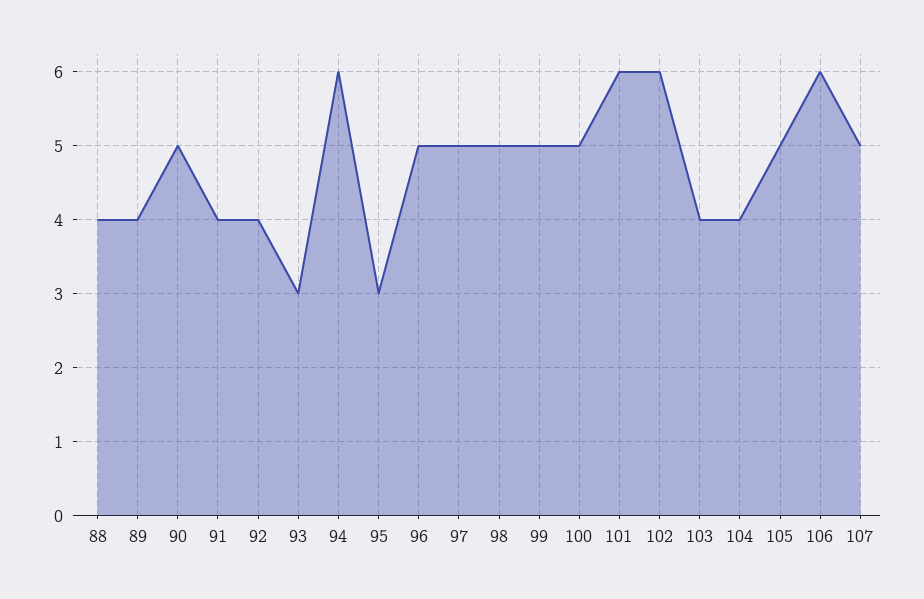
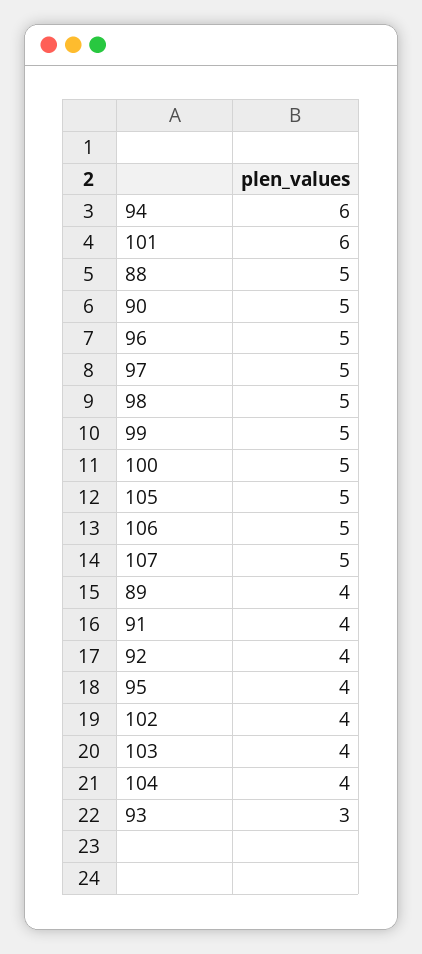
88: 4 -> 5
95: 3 -> 4
102: 6 -> 4
106: 6 -> 5

